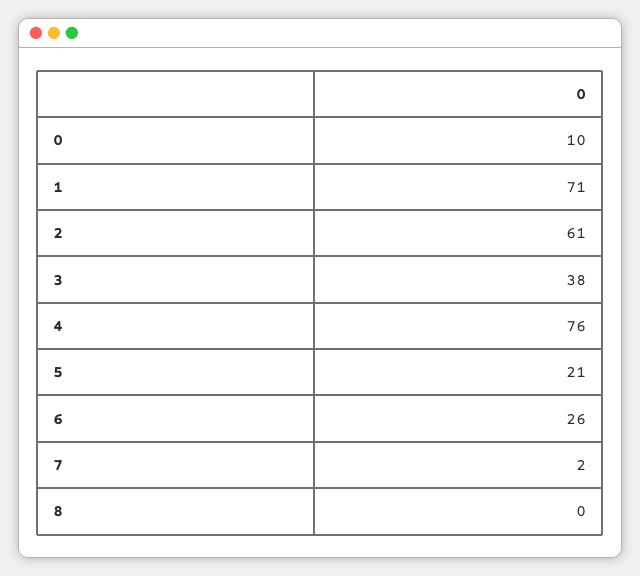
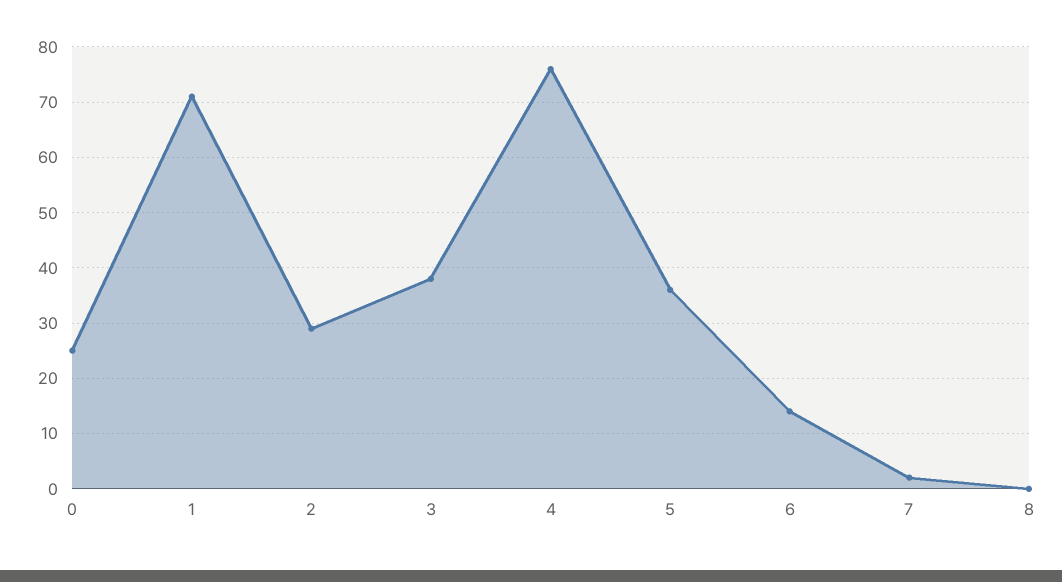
0: 10 -> 25
2: 61 -> 30
5: 21 -> 35
6: 26 -> 15

